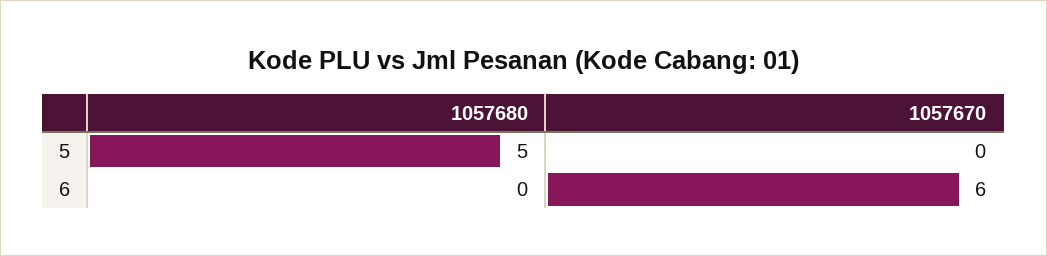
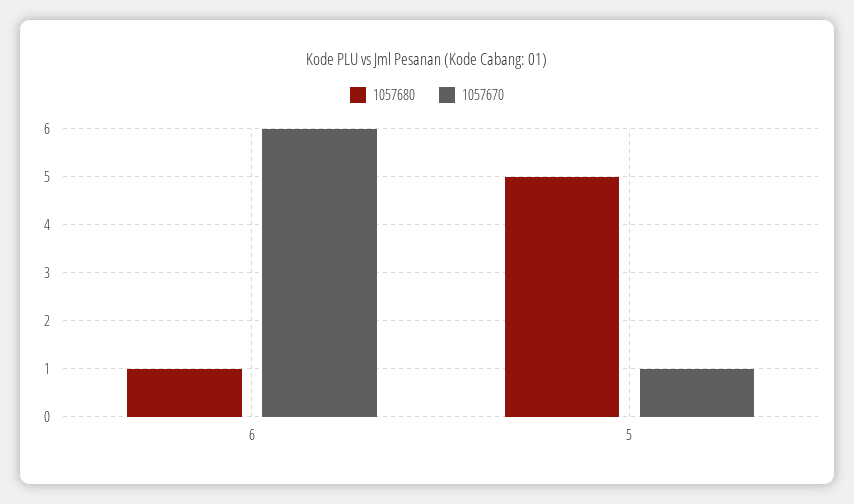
1057670, 5: 0 -> 1
1057680, 6: 0 -> 1

